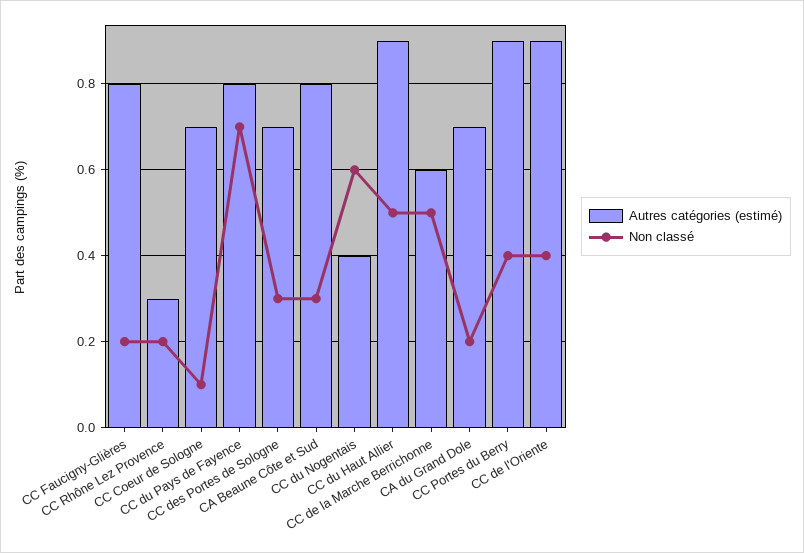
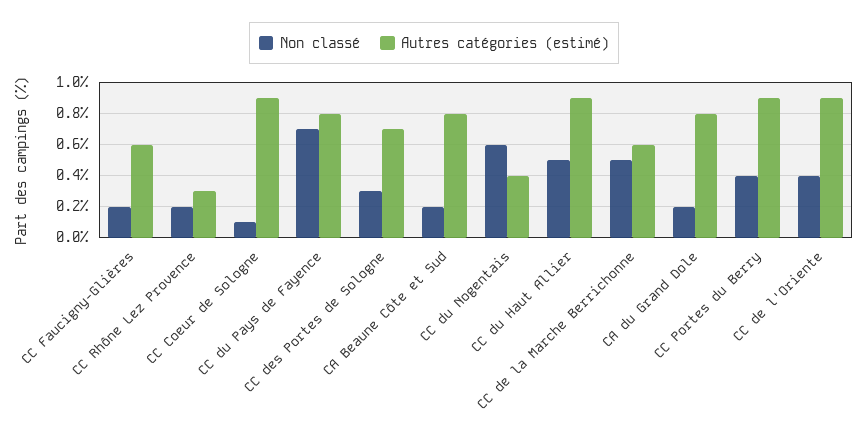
Autres catégories (estimé), CC Faucigny-Glières: 0.8 -> 0.6
Autres catégories (estimé), CC Coeur de Sologne: 0.7 -> 0.9
Non classé, CA Beaune Côte et Sud: 0.3 -> 0.2
Autres catégories (estimé), CA du Grand Dole: 0.7 -> 0.8

